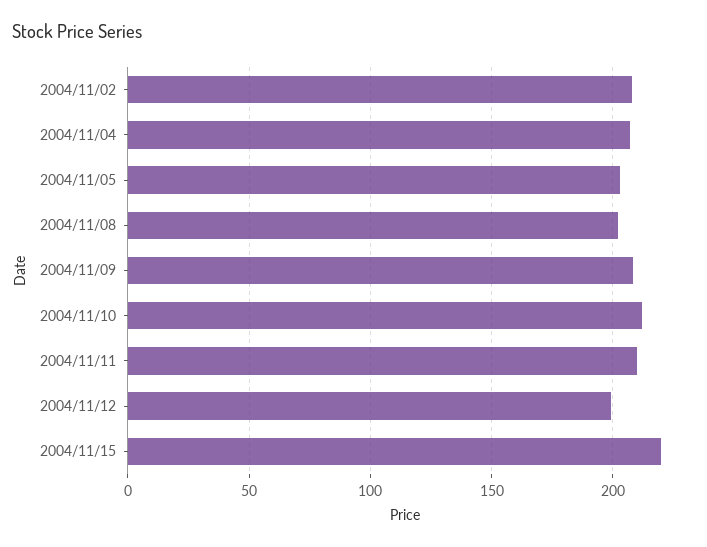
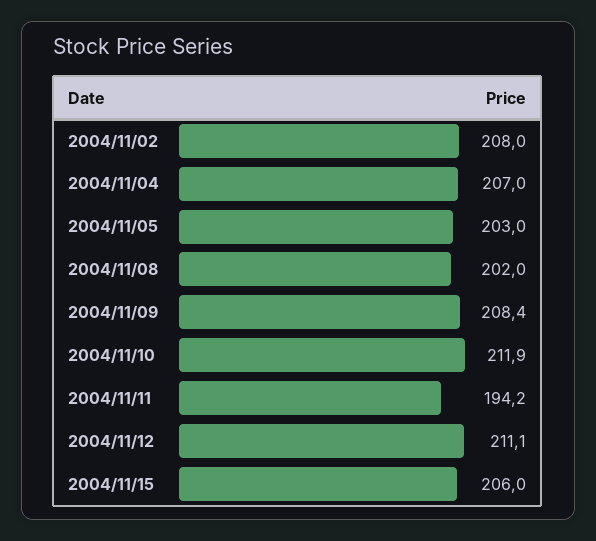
2004/11/11: 210 -> 194.2
2004/11/12: 200 -> 211.1
2004/11/15: 220 -> 206

